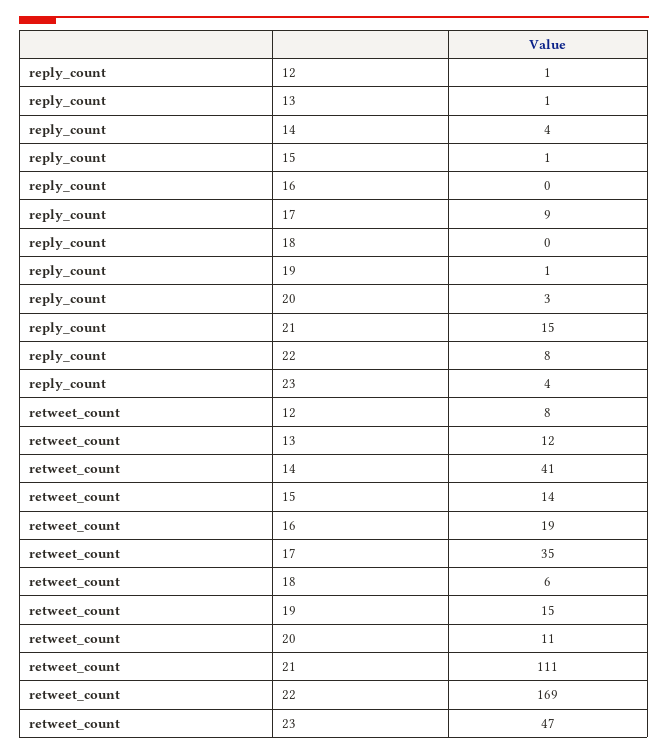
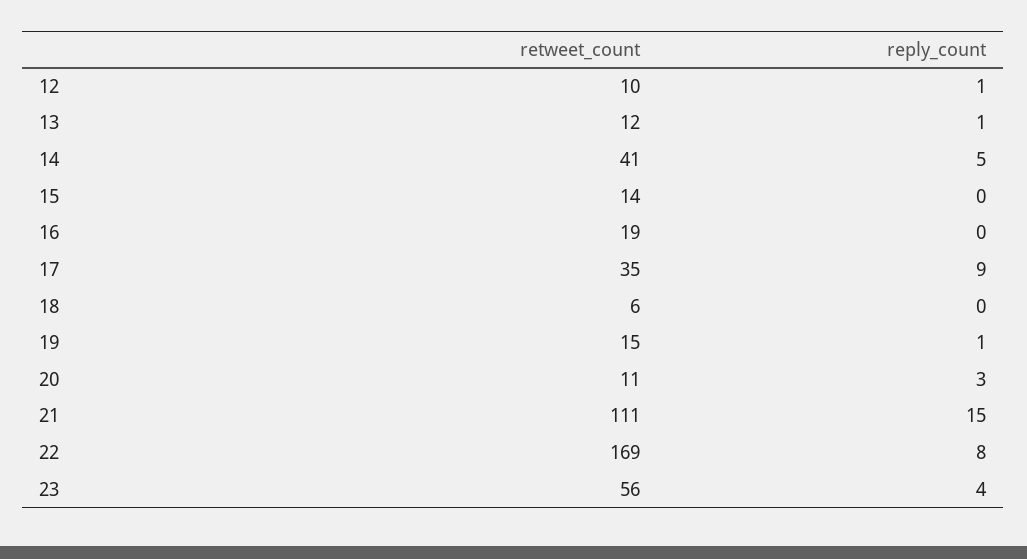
reply_count, 14: 4 -> 5
reply_count, 15: 1 -> 0
retweet_count, 12: 8 -> 10
retweet_count, 23: 47 -> 56

